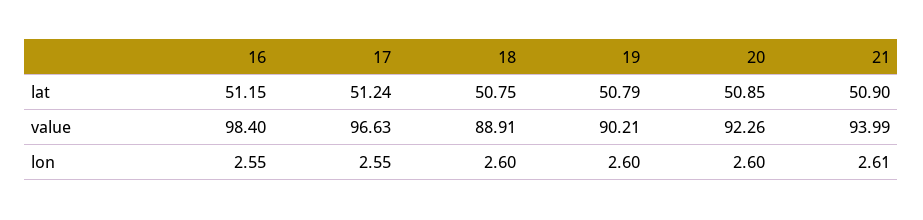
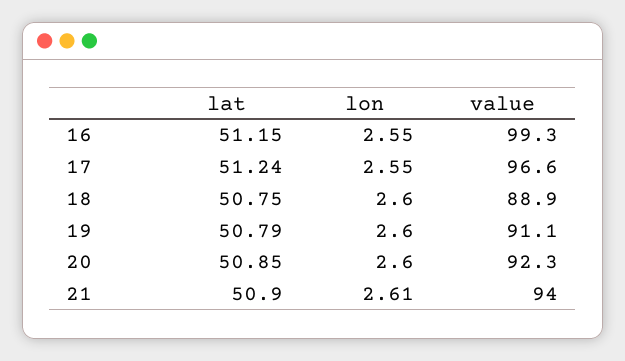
16, value: 98.4 -> 99.3
19, value: 90.21 -> 91.1

